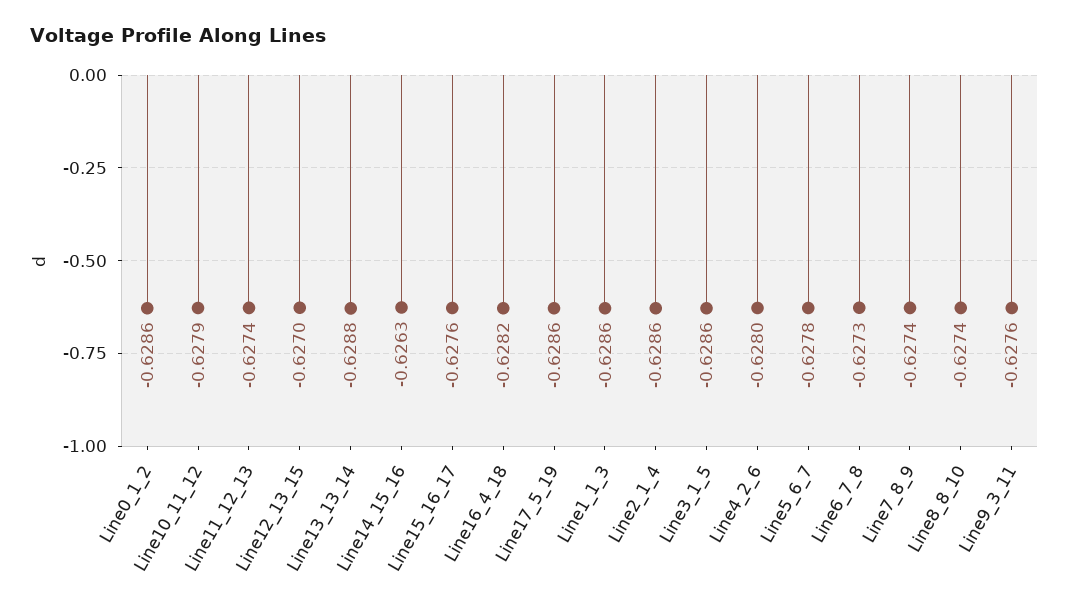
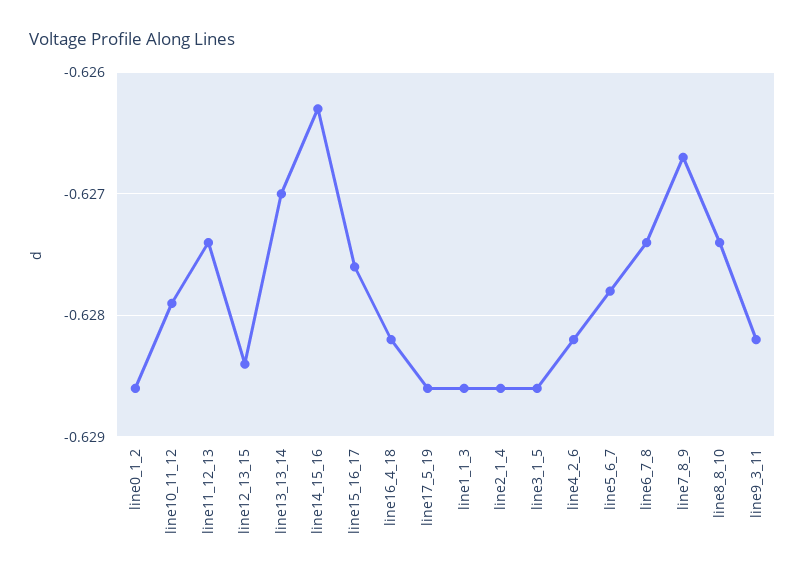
Line12_13_15: -0.627 -> -0.6284
Line13_13_14: -0.6288 -> -0.627
Line4_2_6: -0.628 -> -0.6282
Line6_7_8: -0.6273 -> -0.6274
Line7_8_9: -0.6274 -> -0.6267
Line9_3_11: -0.6276 -> -0.6282

